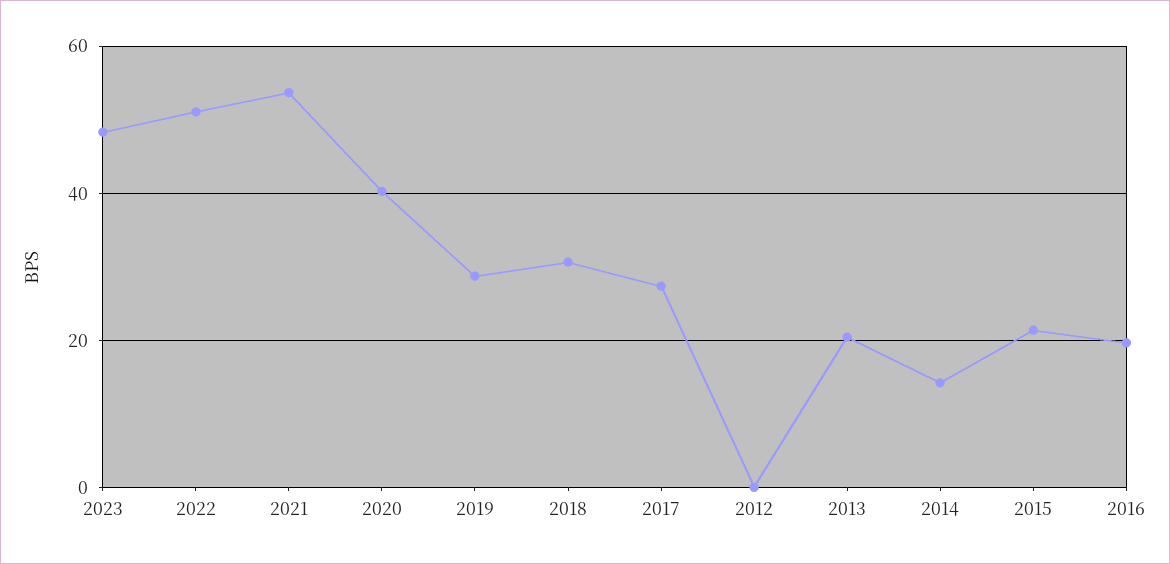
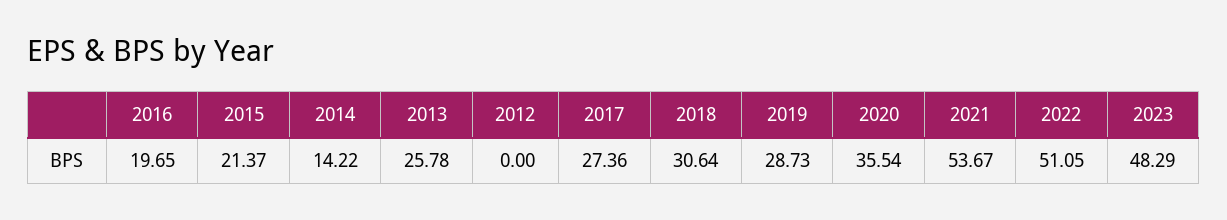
2020: 40 -> 35.54
2013: 20 -> 25.78

